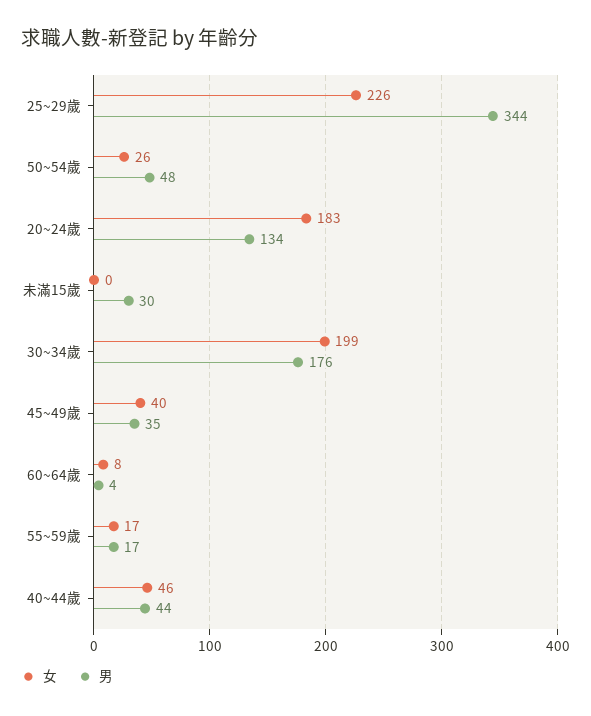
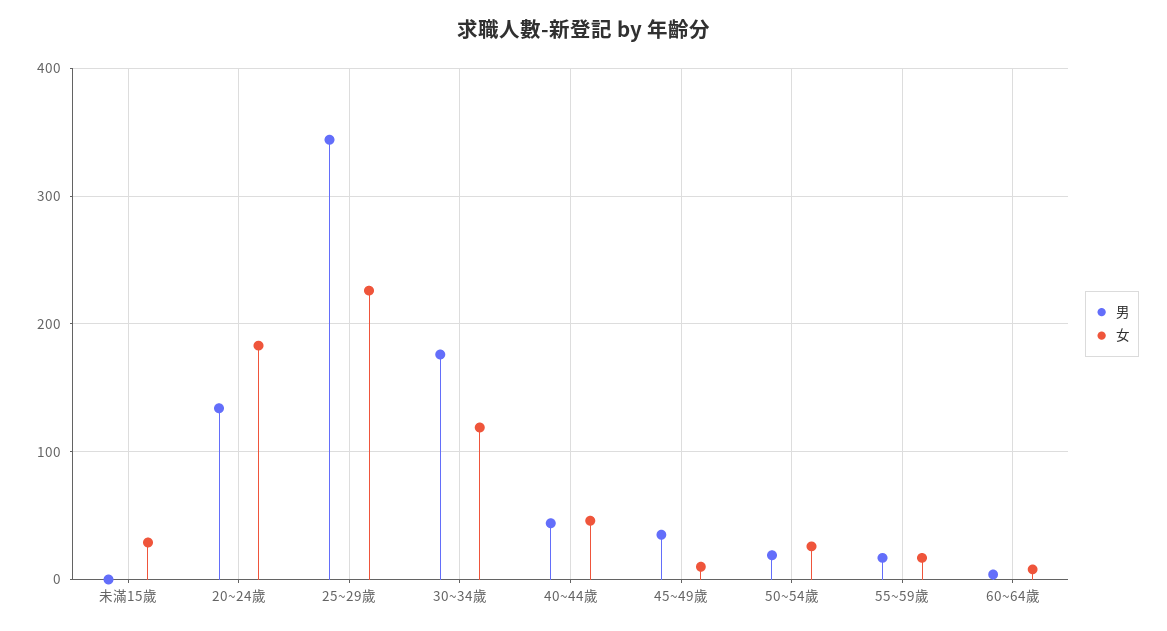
男, 50~54歲: 48 -> 20
女, 未滿15歲: 0 -> 30
男, 未滿15歲: 30 -> 0
女, 30~34歲: 199 -> 120
女, 45~49歲: 40 -> 10

